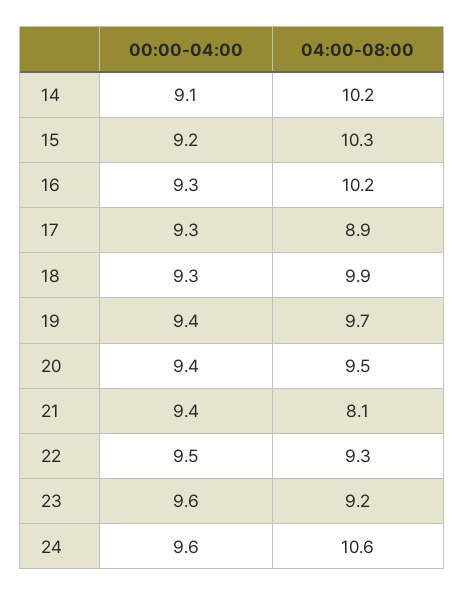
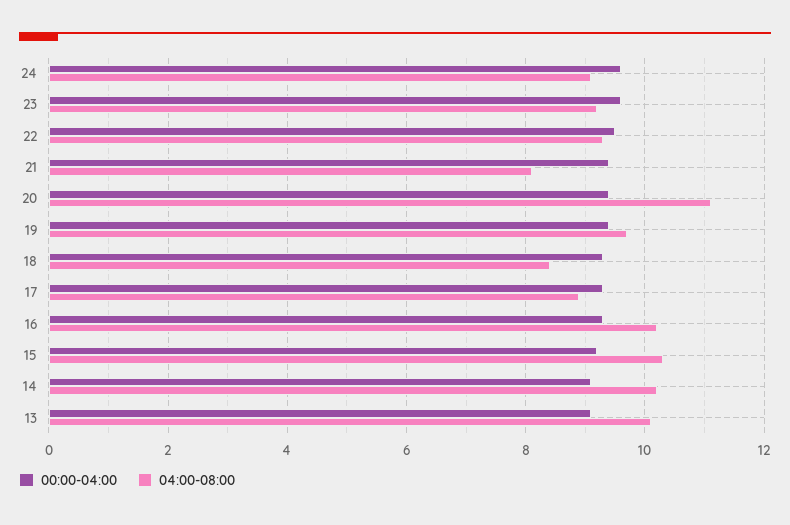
04:00-08:00, 18: 9.9 -> 8.5
04:00-08:00, 20: 9.5 -> 11
04:00-08:00, 24: 10.6 -> 9
00:00-04:00, 13: none -> 9
04:00-08:00, 13: none -> 10

